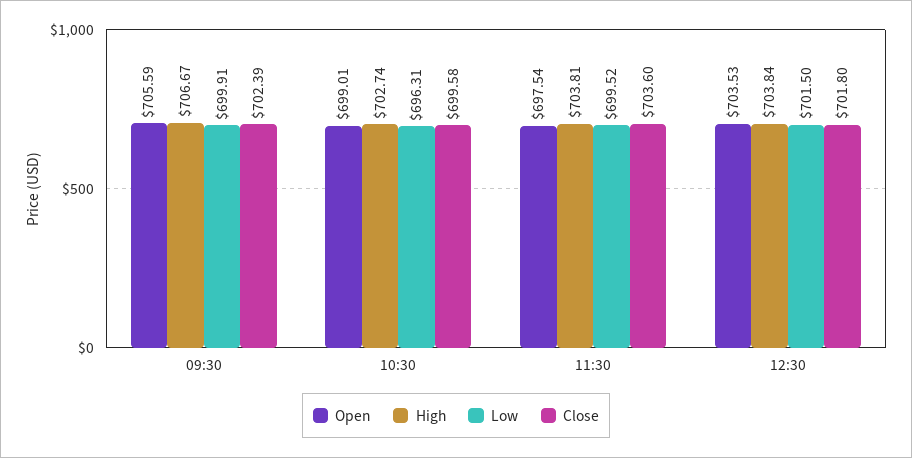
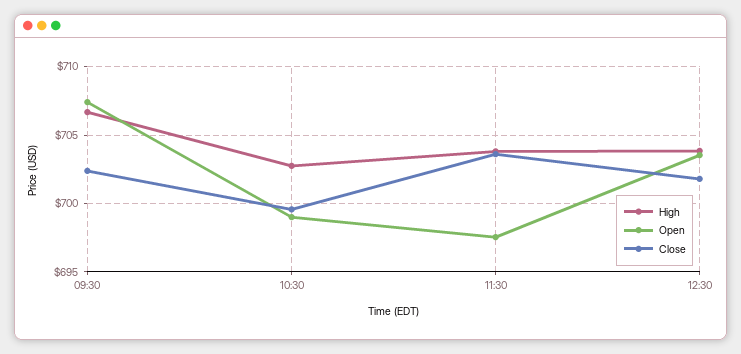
Open, 09:30: 705.59 -> 707.5
Low, 09:30: 699.91 -> none
Low, 10:30: 696.31 -> none
Low, 11:30: 699.52 -> none
Low, 12:30: 701.5 -> none

